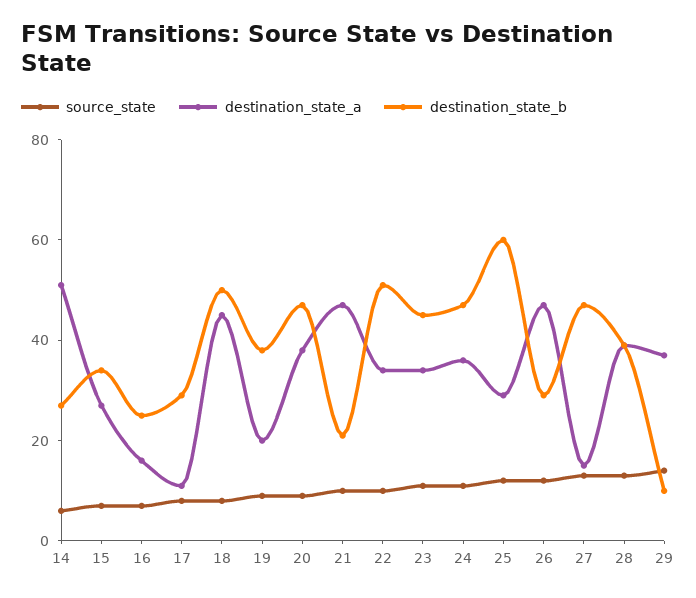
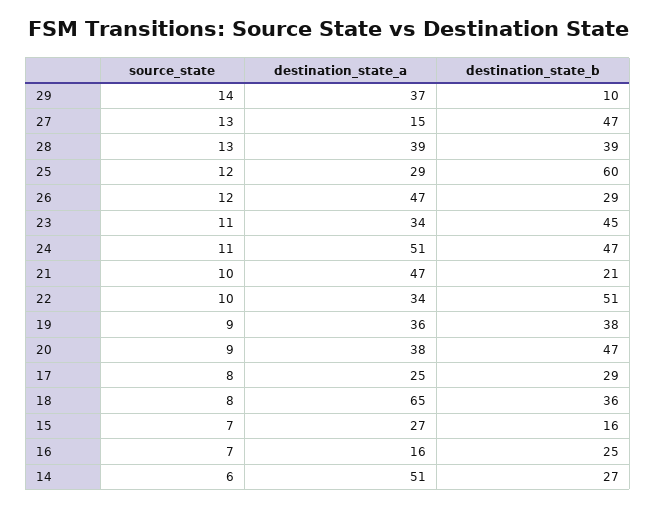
destination_state_b, 15: 35 -> 16
destination_state_a, 17: 10 -> 25
destination_state_a, 18: 45 -> 65
destination_state_b, 18: 50 -> 36
destination_state_a, 19: 20 -> 36
destination_state_a, 24: 35 -> 51

